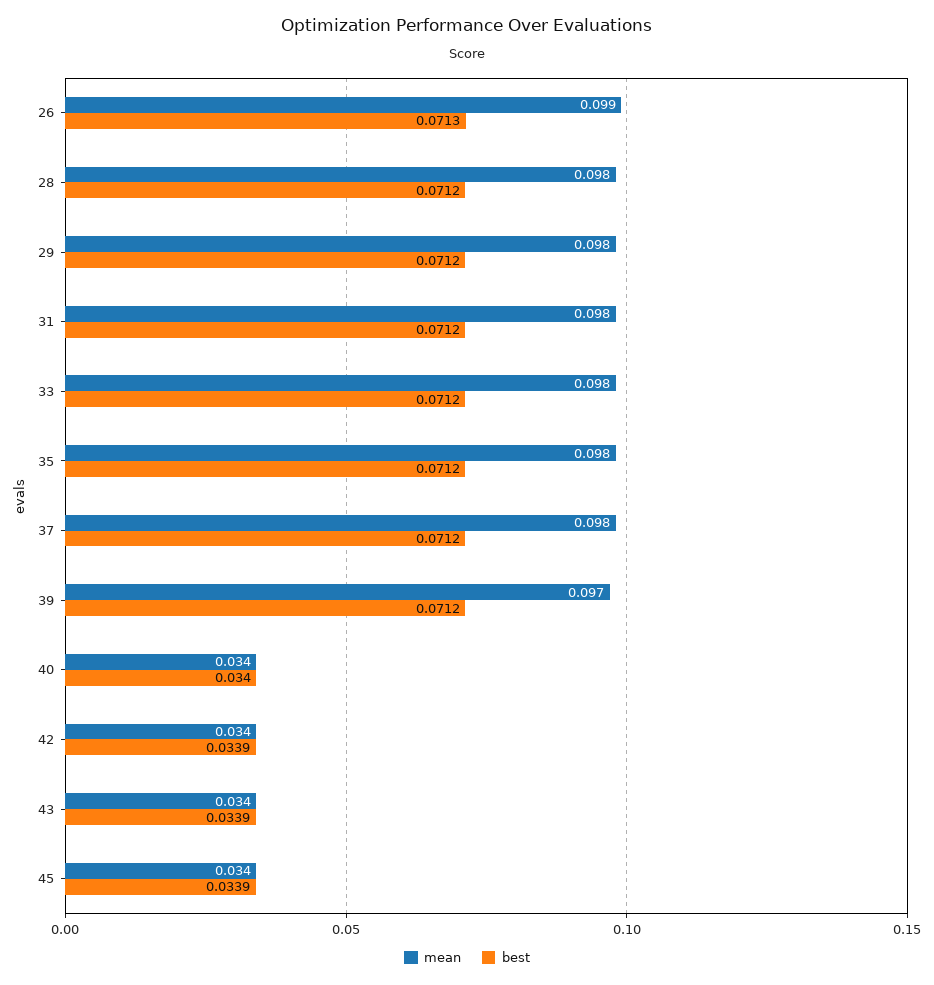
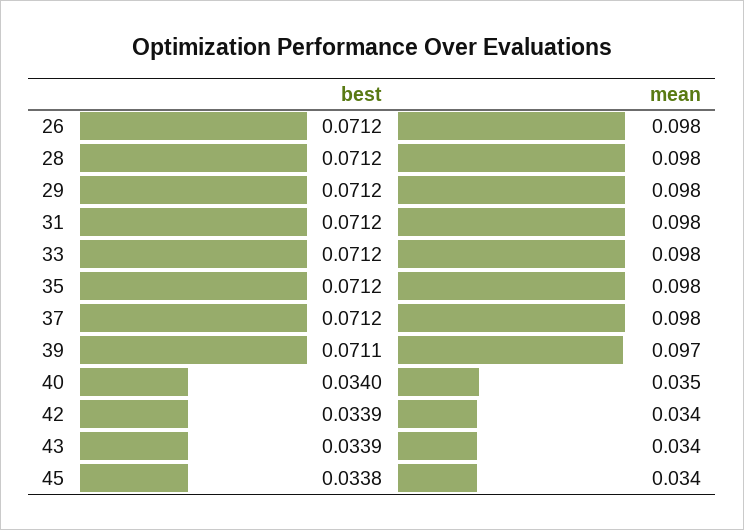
mean, 26: 0.099 -> 0.098
best, 26: 0.0713 -> 0.0712
best, 39: 0.0712 -> 0.0711
mean, 40: 0.034 -> 0.035
best, 45: 0.0339 -> 0.0338

